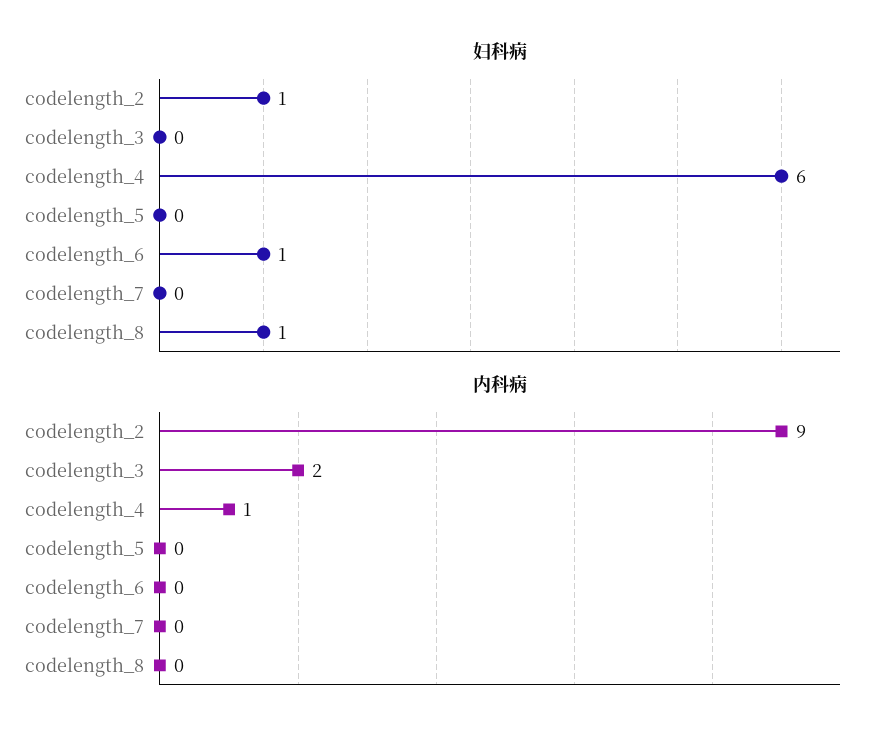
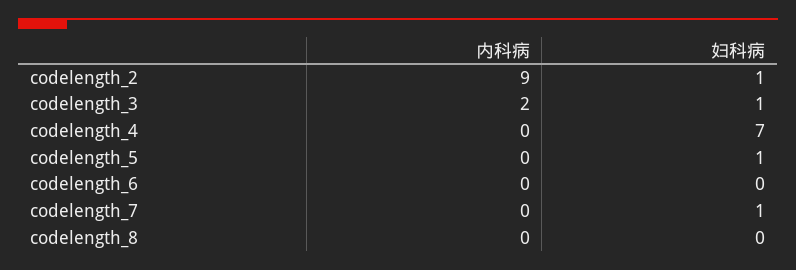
妇科病, codelength_3: 0 -> 1
妇科病, codelength_4: 6 -> 7
妇科病, codelength_5: 0 -> 1
妇科病, codelength_6: 1 -> 0
妇科病, codelength_7: 0 -> 1
妇科病, codelength_8: 1 -> 0
内科病, codelength_4: 1 -> 0

